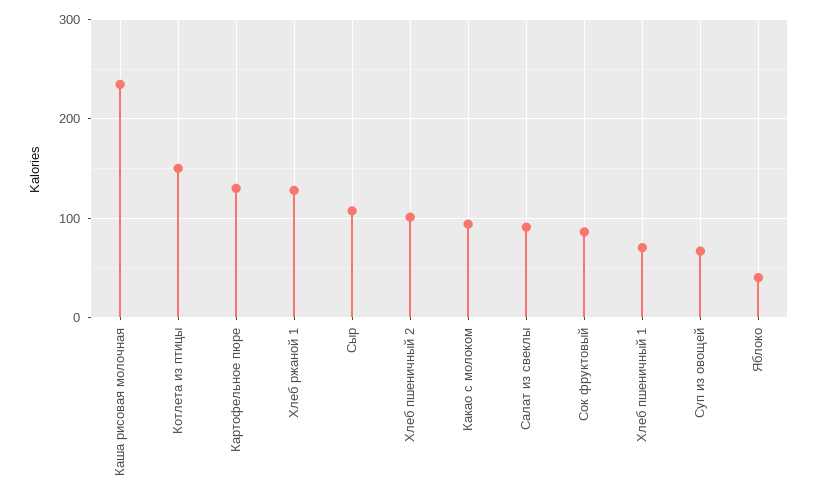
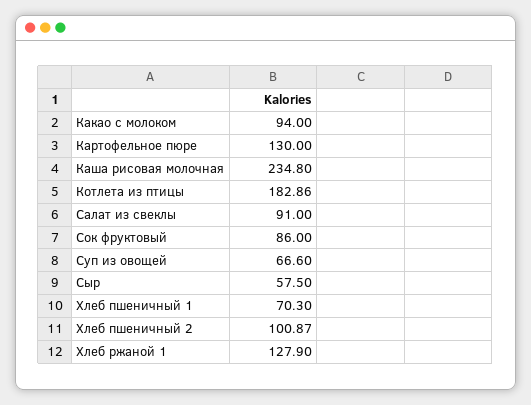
Котлета из птицы: 150 -> 182.86
Сыр: 110 -> 57.5
Яблоко: 40 -> none

